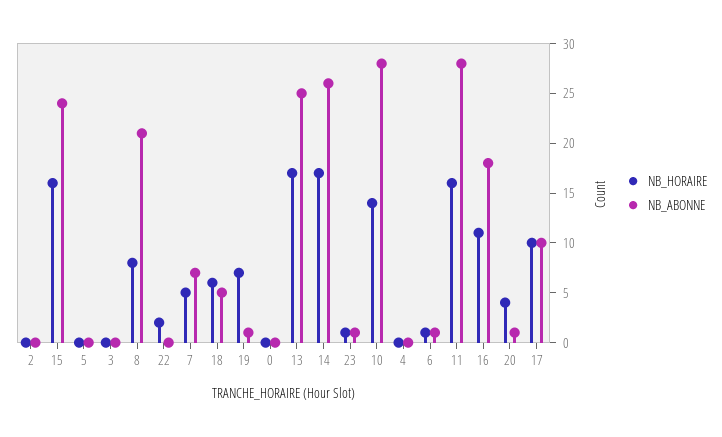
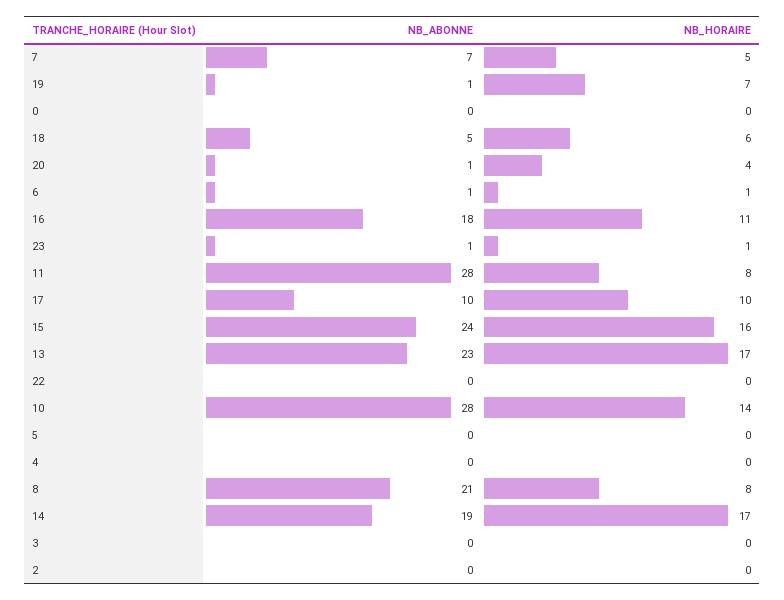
NB_HORAIRE, 22: 2 -> 0
NB_ABONNE, 13: 25 -> 23
NB_ABONNE, 14: 26 -> 19
NB_HORAIRE, 11: 16 -> 8

